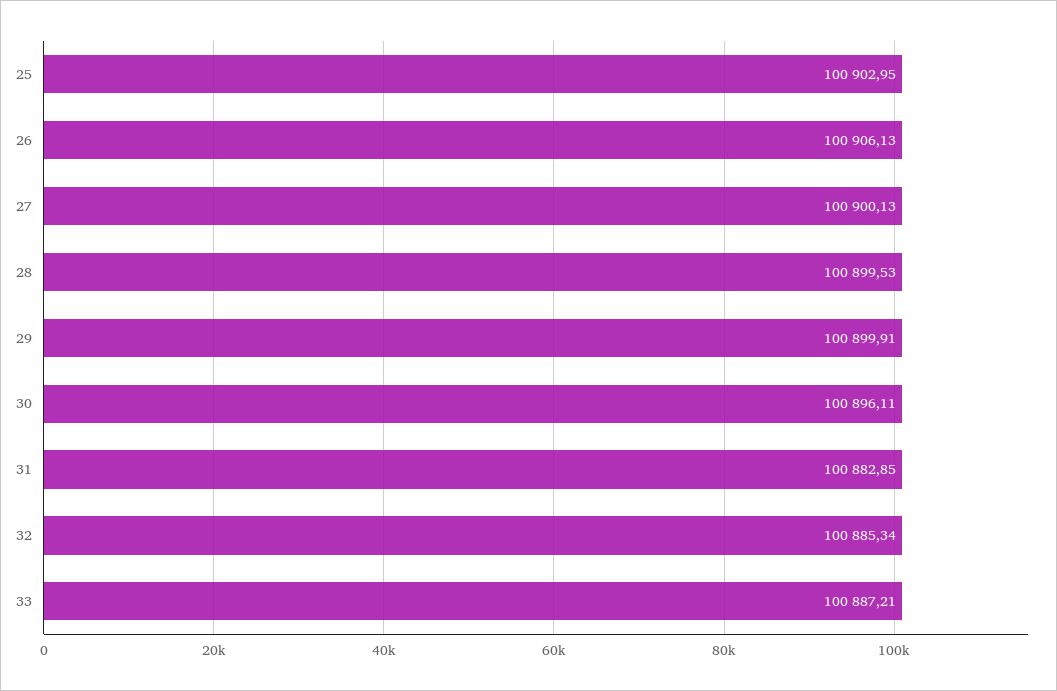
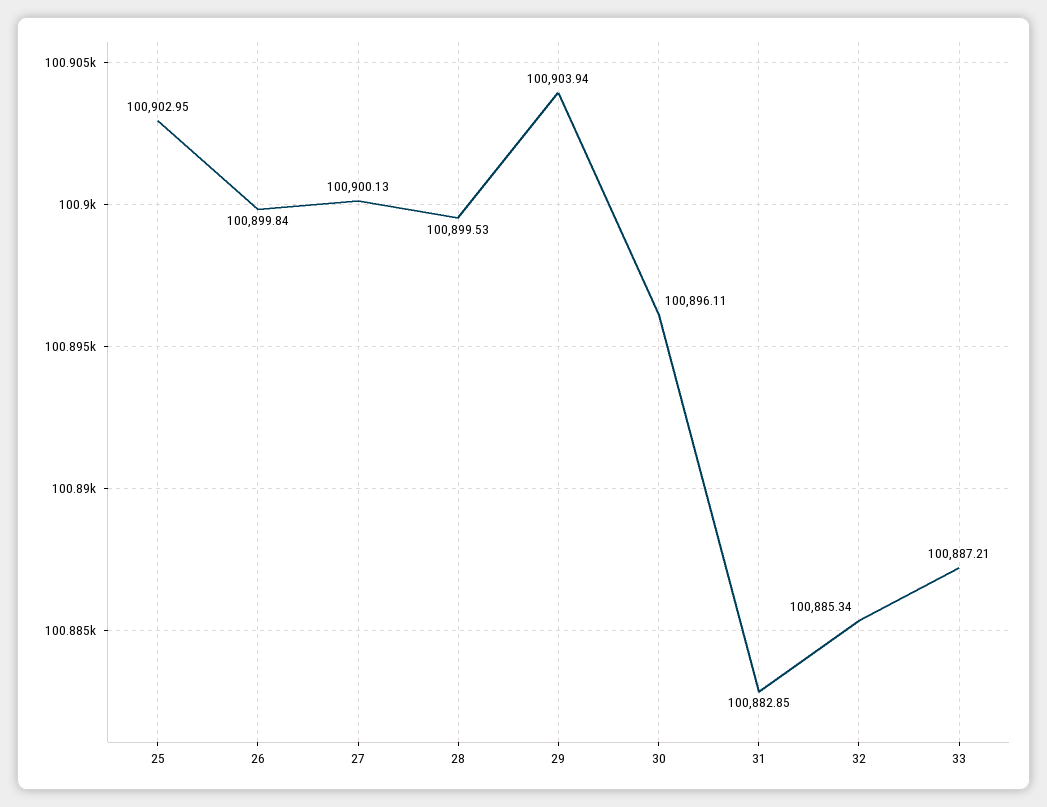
26: 100906.13 -> 100899.84
29: 100899.91 -> 100903.94

